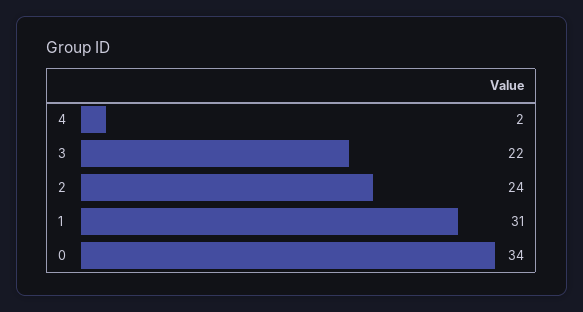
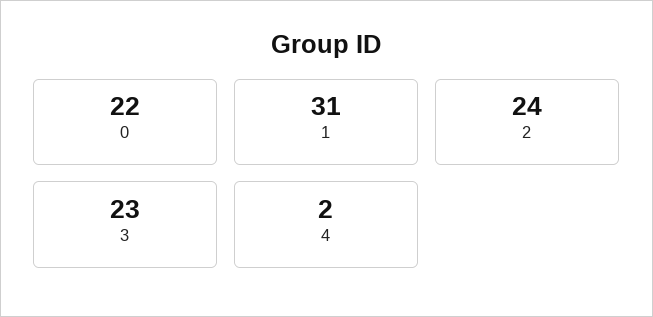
3: 22 -> 23
0: 34 -> 22

